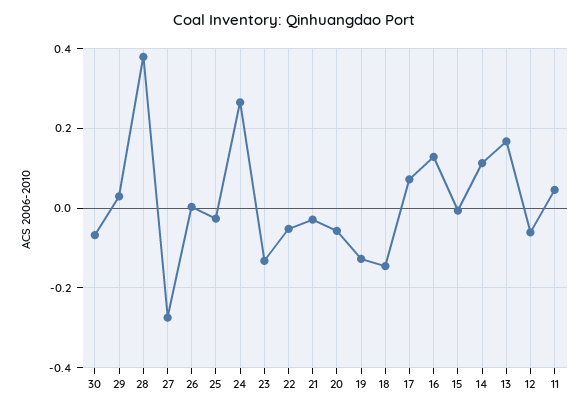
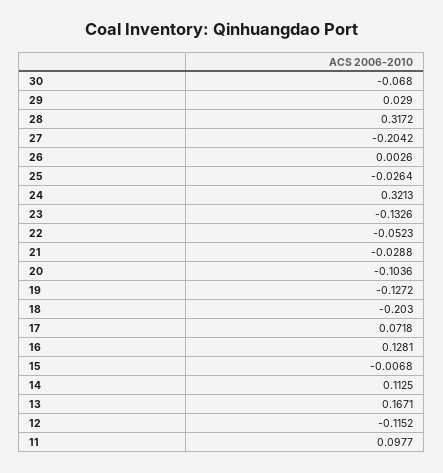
28: 0.38 -> 0.3172
27: -0.28 -> -0.2042
24: 0.26 -> 0.3213
20: -0.06 -> -0.1036
18: -0.14 -> -0.203
12: -0.06 -> -0.1152
11: 0.04 -> 0.0977

